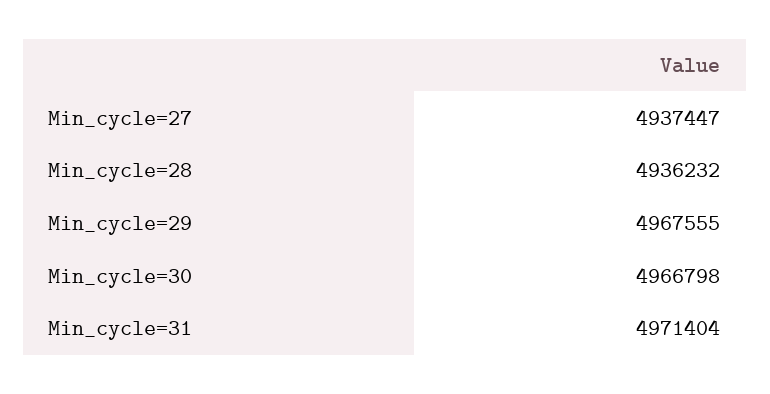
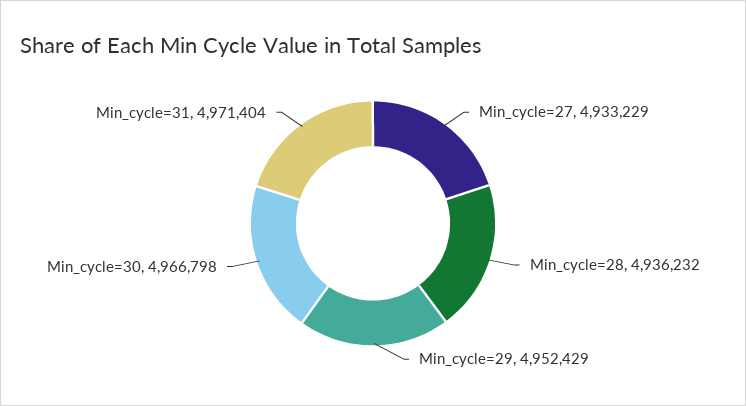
Min_cycle=27: 4937447 -> 4933229
Min_cycle=29: 4967555 -> 4952429

